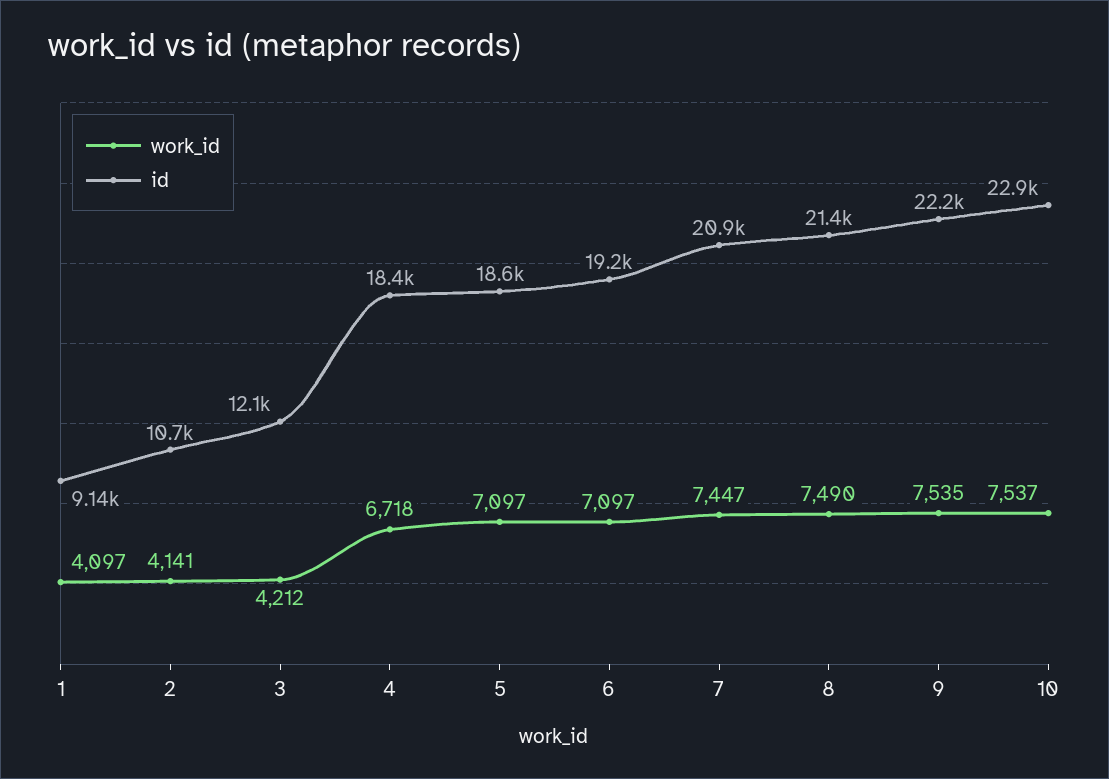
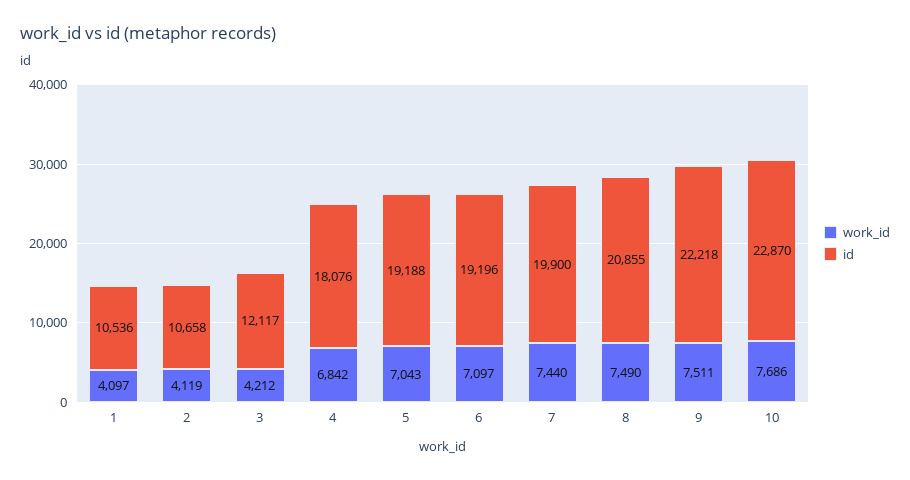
id, 1: 9140 -> 10536
work_id, 2: 4141 -> 4119
work_id, 4: 6718 -> 6842
id, 4: 18400 -> 18076
work_id, 5: 7097 -> 7043
id, 5: 18600 -> 19188
work_id, 7: 7447 -> 7440
id, 7: 20900 -> 19900
id, 8: 21400 -> 20855
work_id, 9: 7535 -> 7511
work_id, 10: 7537 -> 7686

